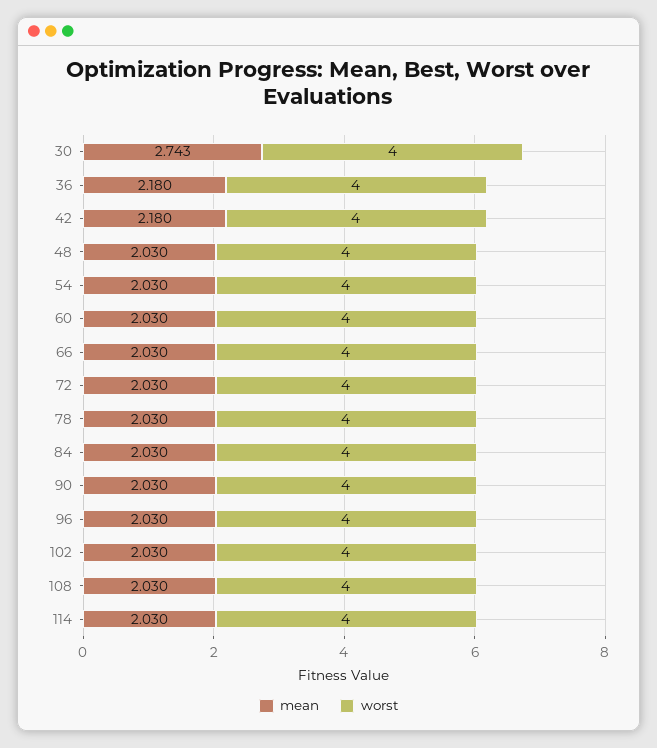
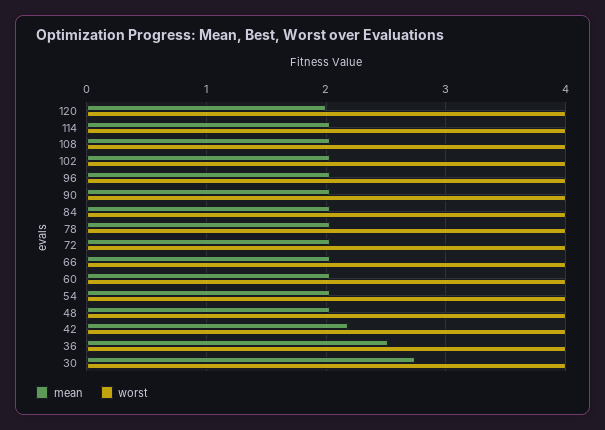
mean, 36: 2.18 -> 2.5
mean, 120: none -> 2
worst, 120: none -> 4

